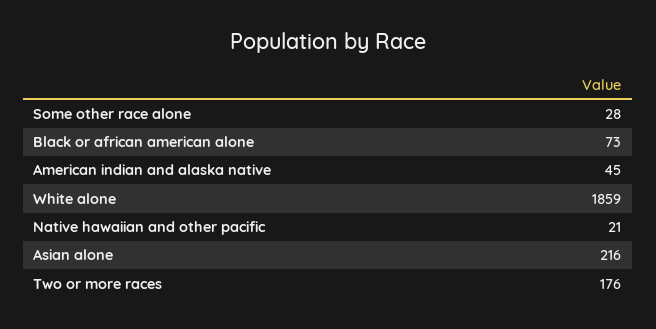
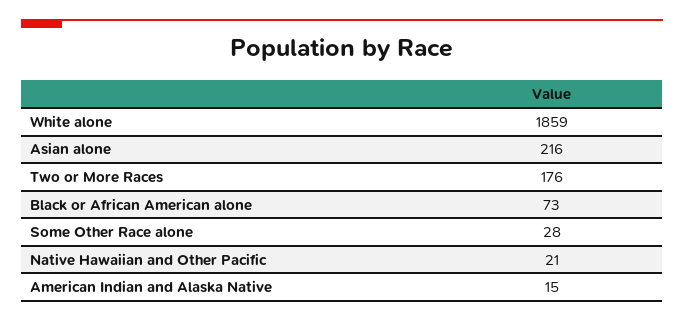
American indian and alaska native: 45 -> 15

